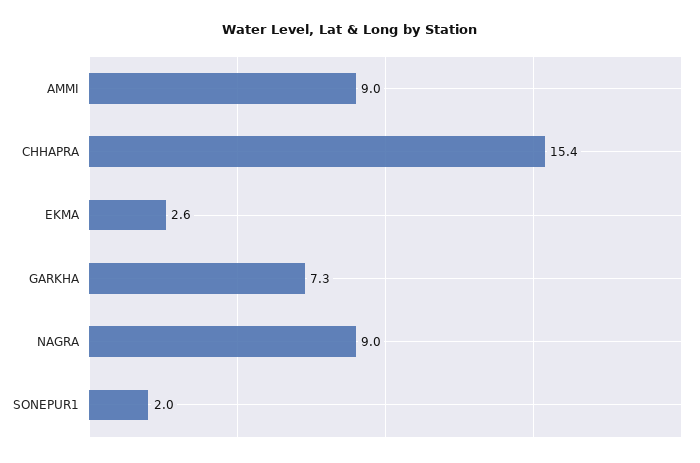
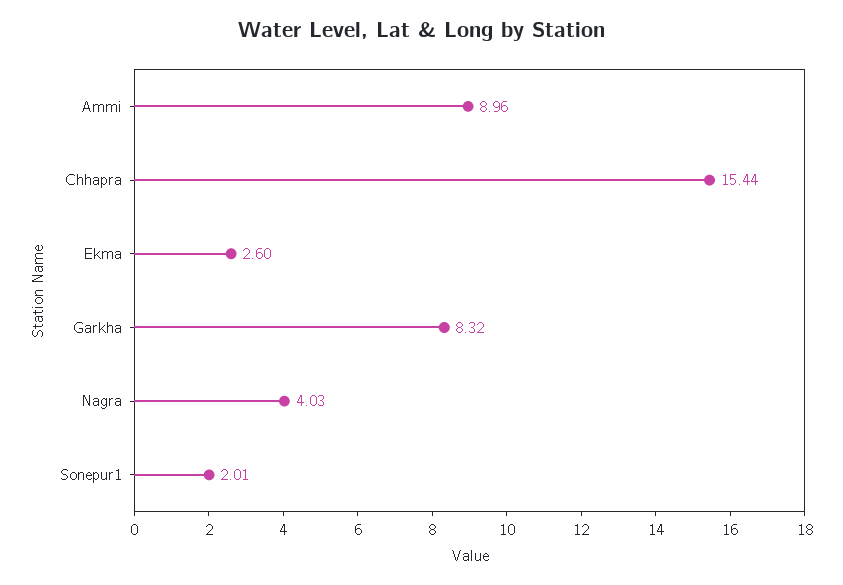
GARKHA: 7.3 -> 8.32
NAGRA: 9 -> 4.03

